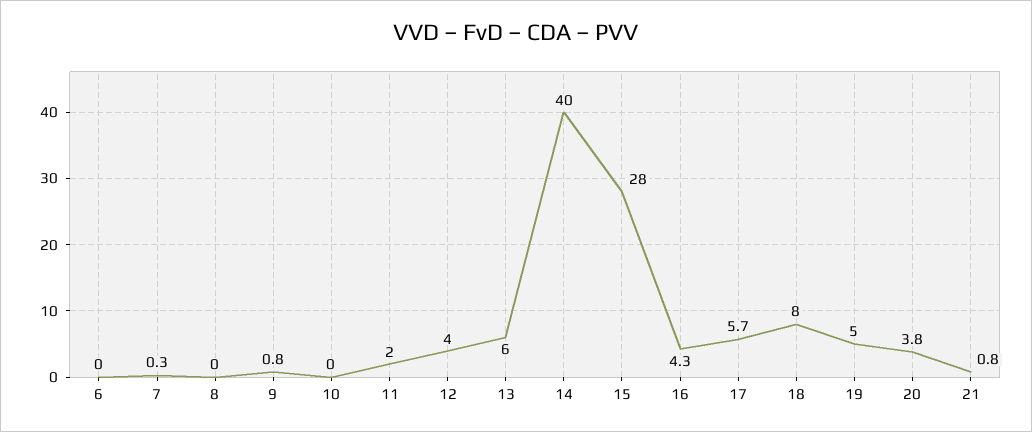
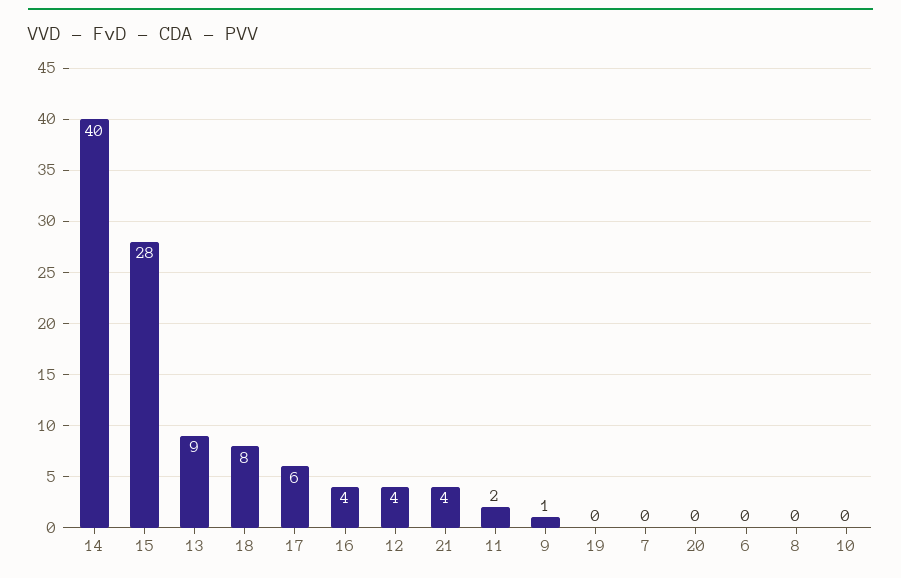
13: 6 -> 9
19: 5 -> 0
20: 3.8 -> 0
21: 0.8 -> 4

